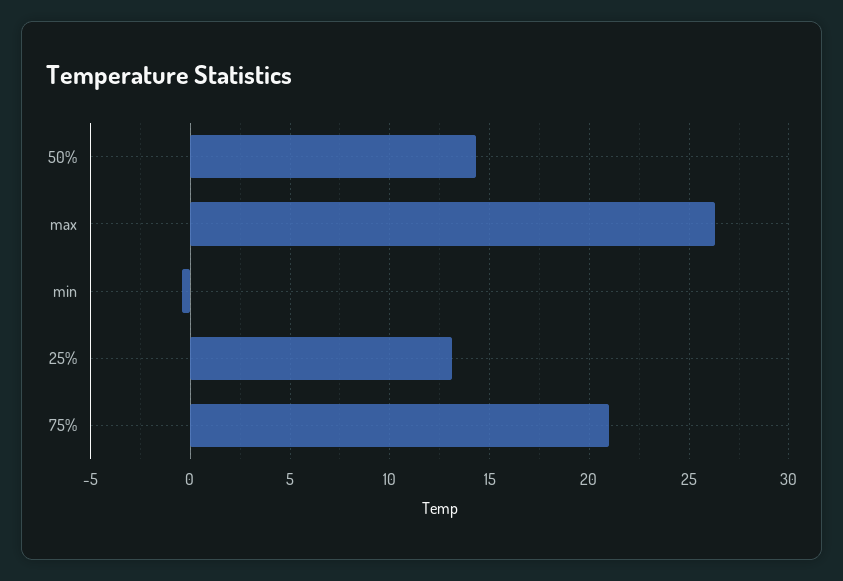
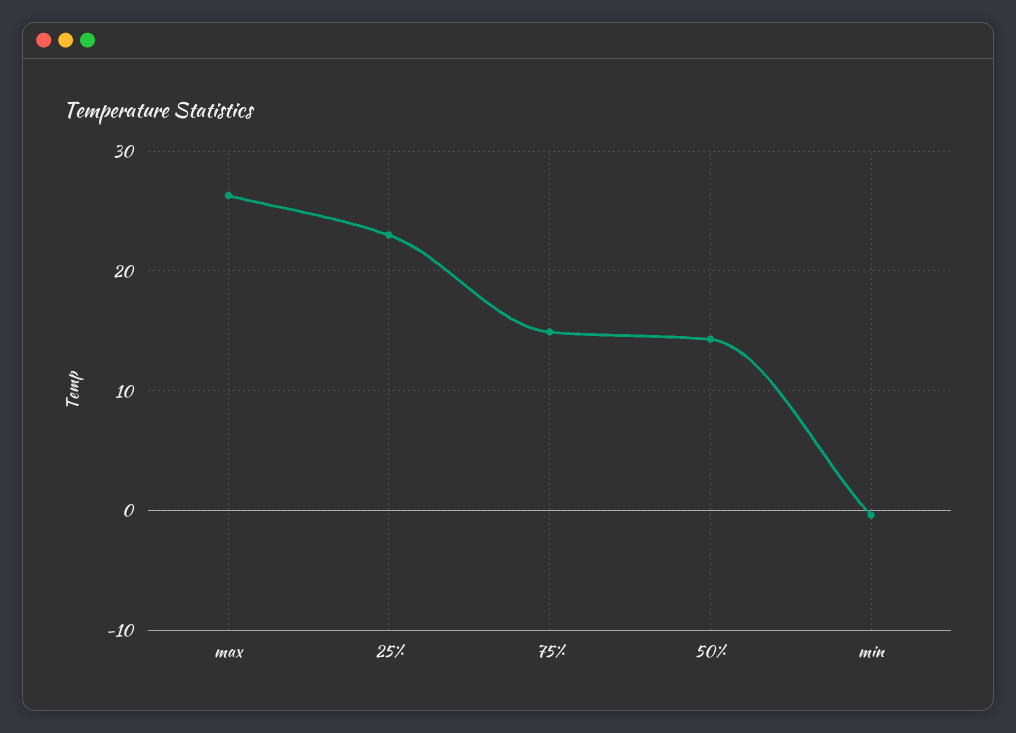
25%: 13 -> 23
75%: 21 -> 15

